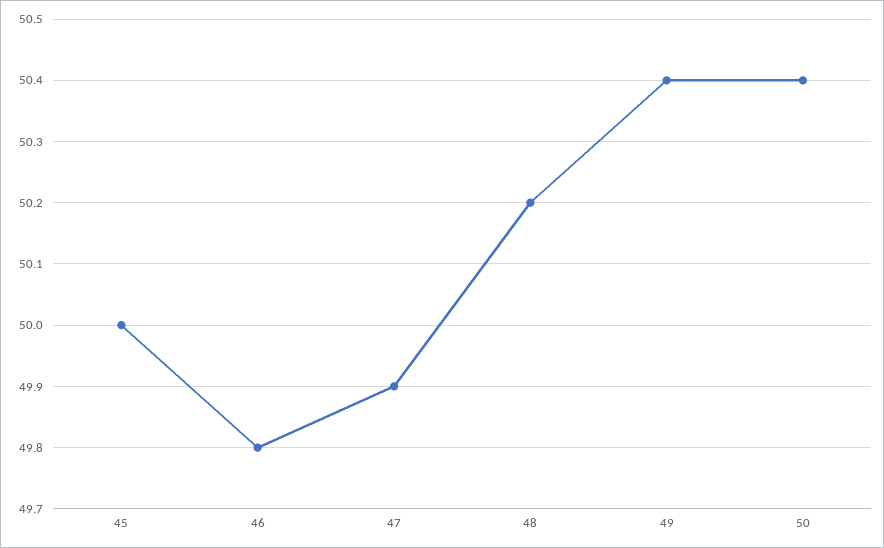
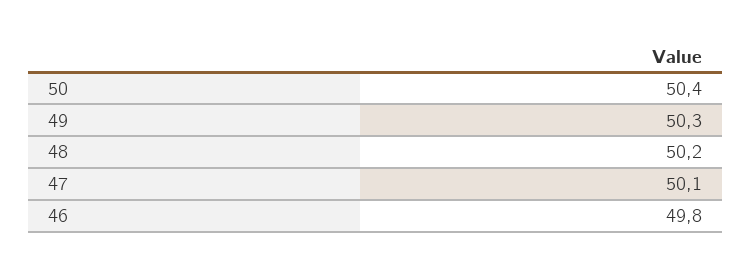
45: 50 -> none
47: 49.9 -> 50.1
49: 50.4 -> 50.3

